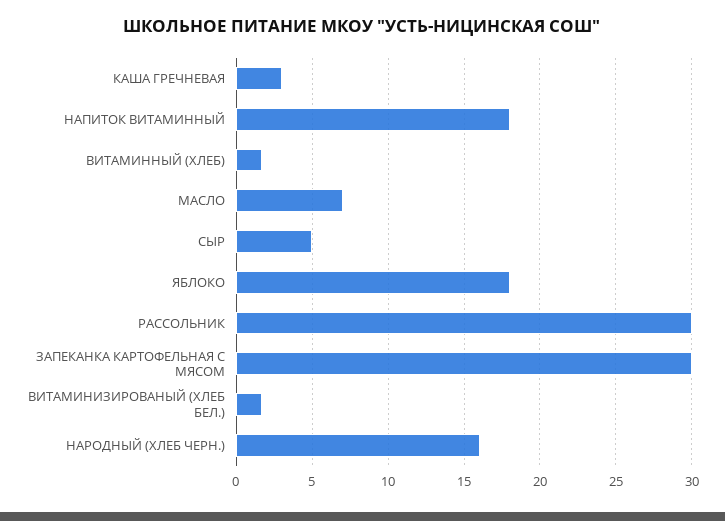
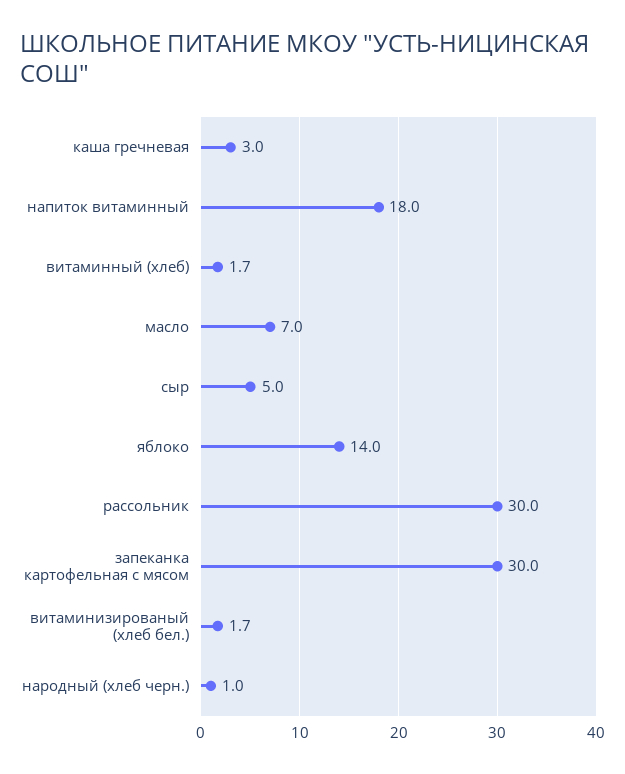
ЯБЛОКО: 18 -> 14
НАРОДНЫЙ (ХЛЕБ ЧЕРН.): 16 -> 1

